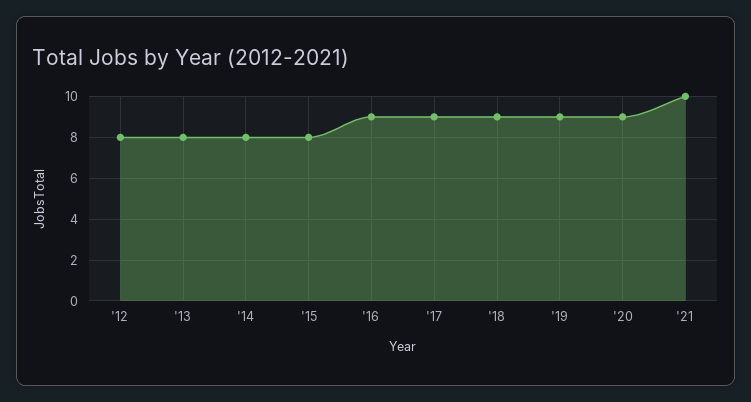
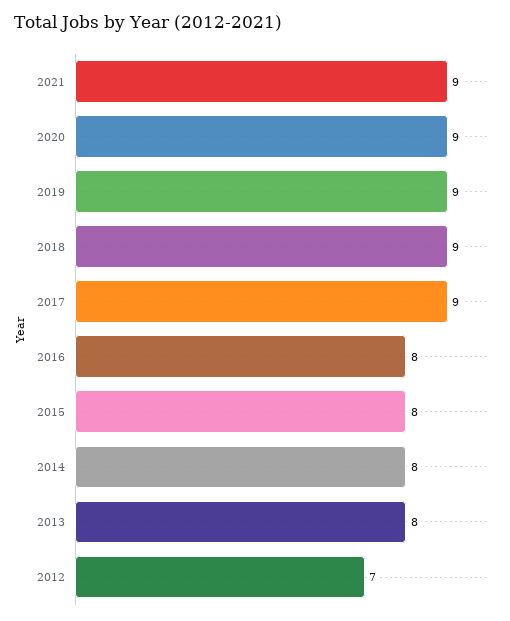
'12: 8 -> 7
'16: 9 -> 8
'21: 10 -> 9

